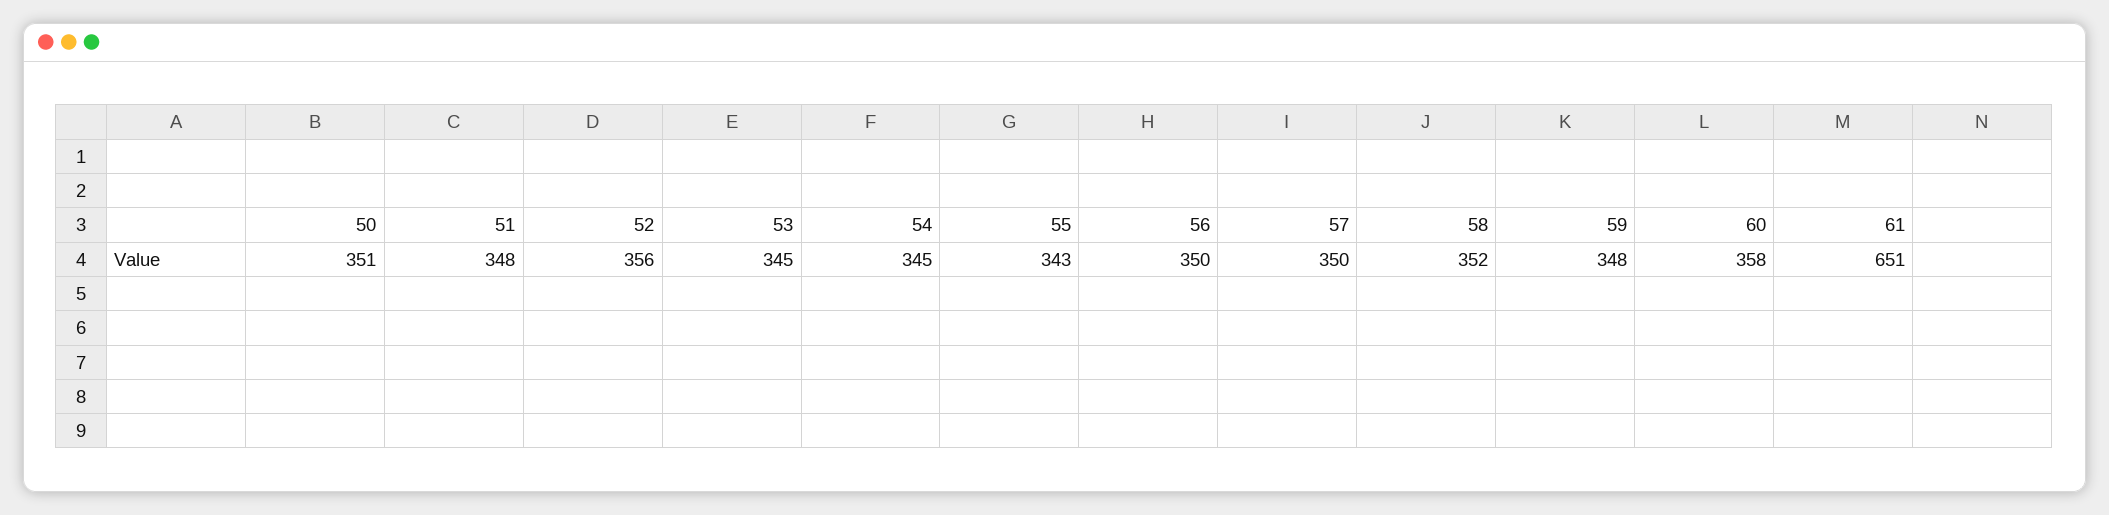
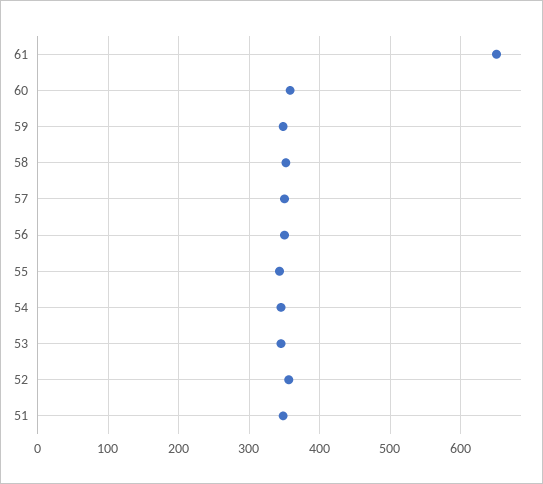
50: 351 -> none

